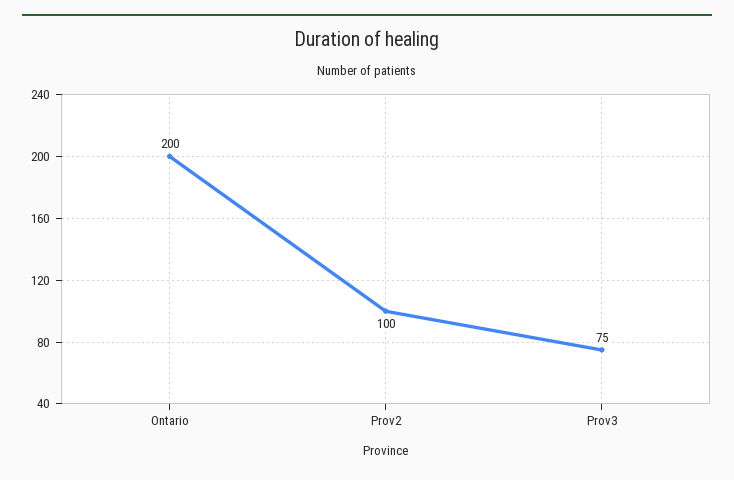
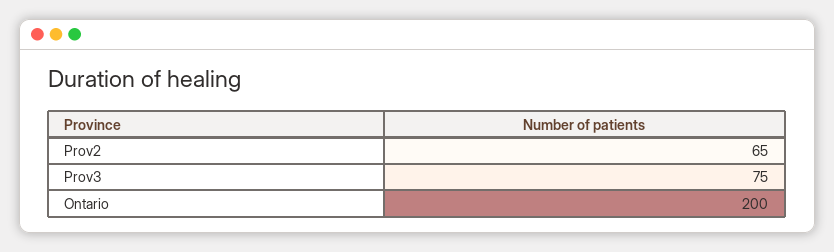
Prov2: 100 -> 65

